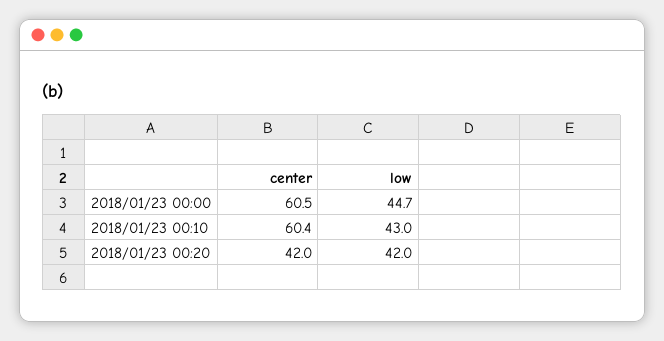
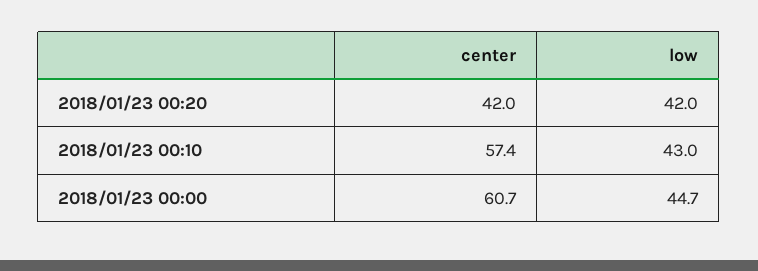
center, 2018/01/23 00:00: 60.5 -> 60.7
center, 2018/01/23 00:10: 60.4 -> 57.4

